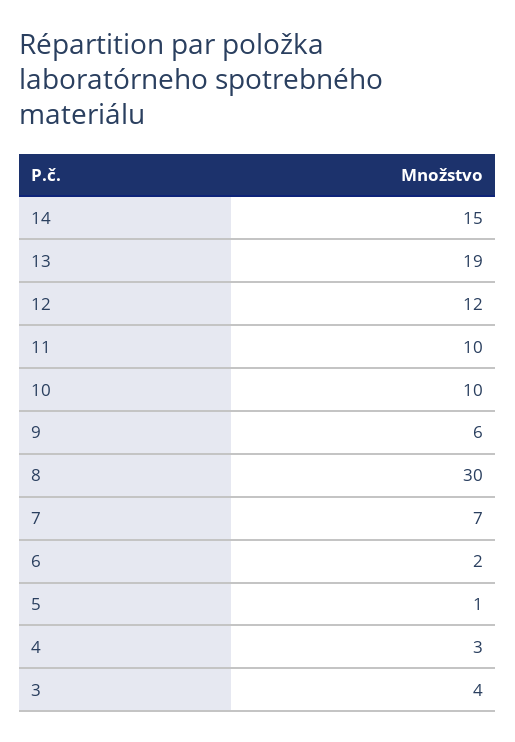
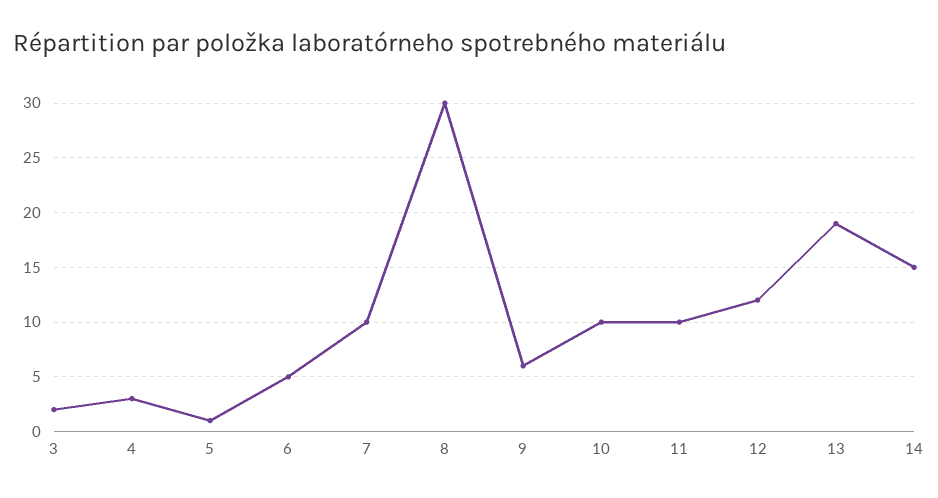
7: 7 -> 10
6: 2 -> 5
3: 4 -> 2

